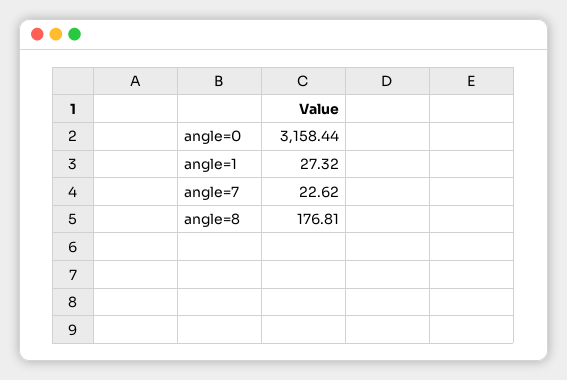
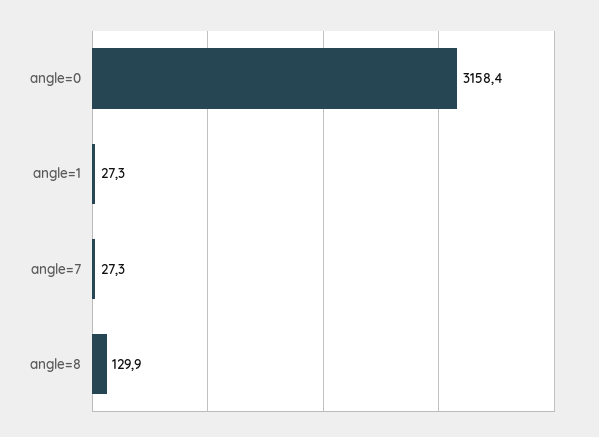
angle=7: 22.62 -> 27.3
angle=8: 176.81 -> 129.9

